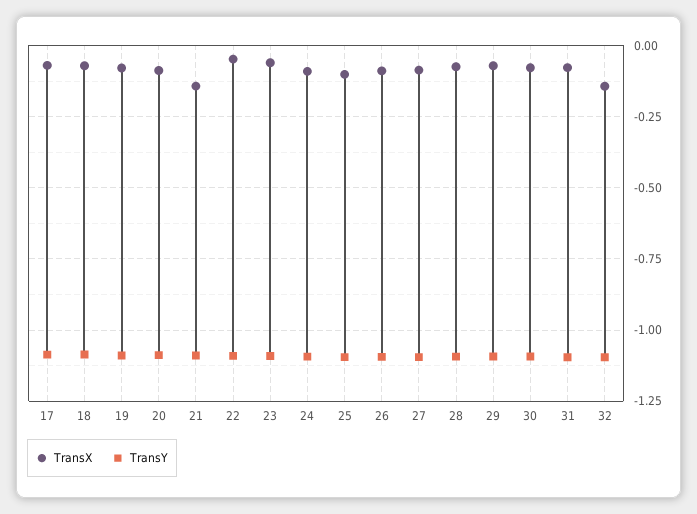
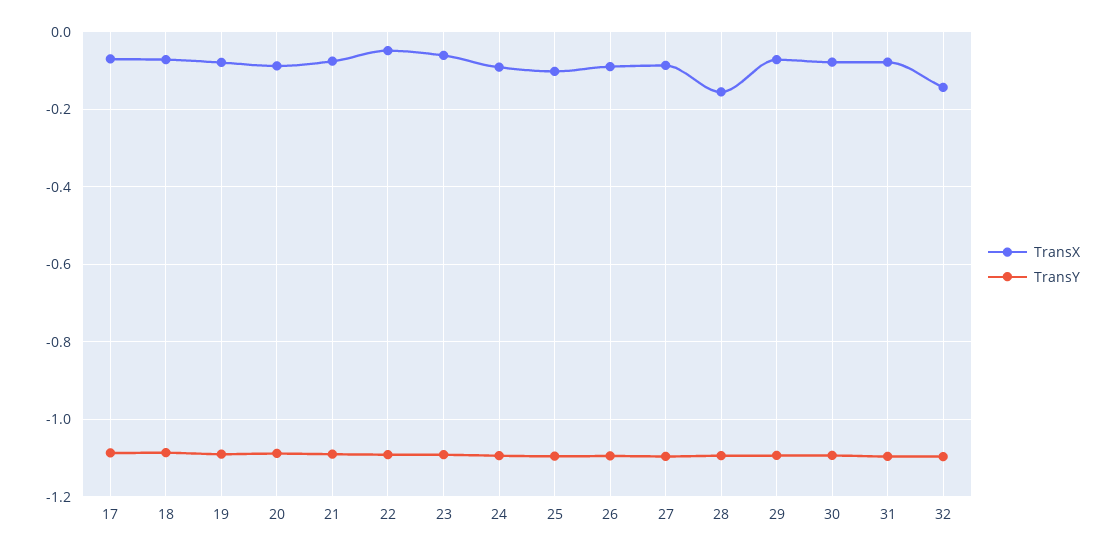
TransX, 21: -0.15 -> -0.08
TransX, 28: -0.075 -> -0.16

